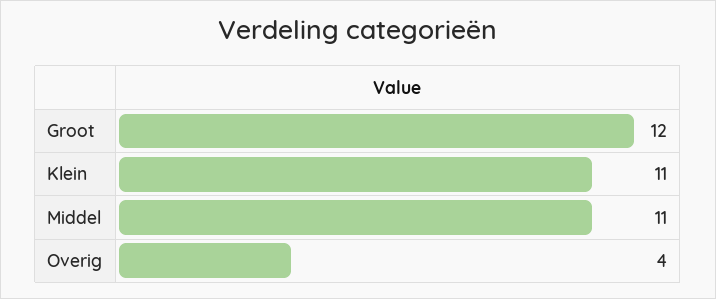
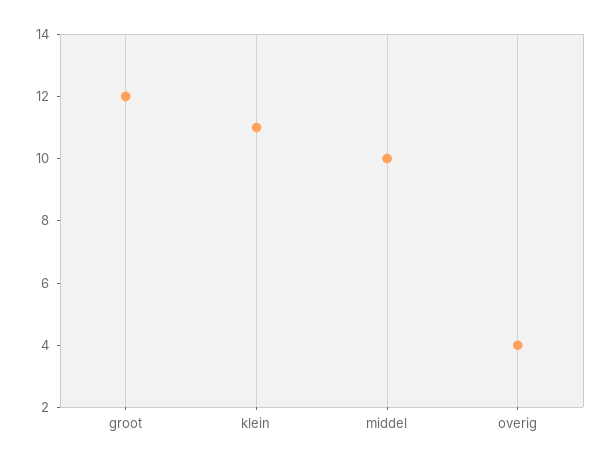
Middel: 11 -> 10

